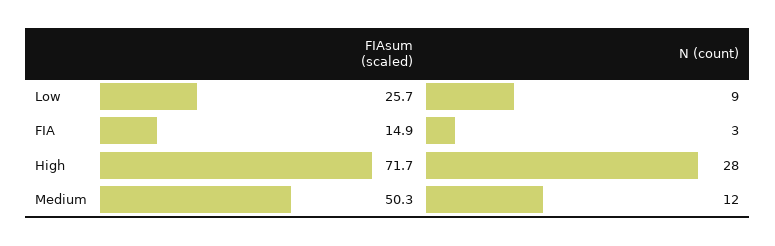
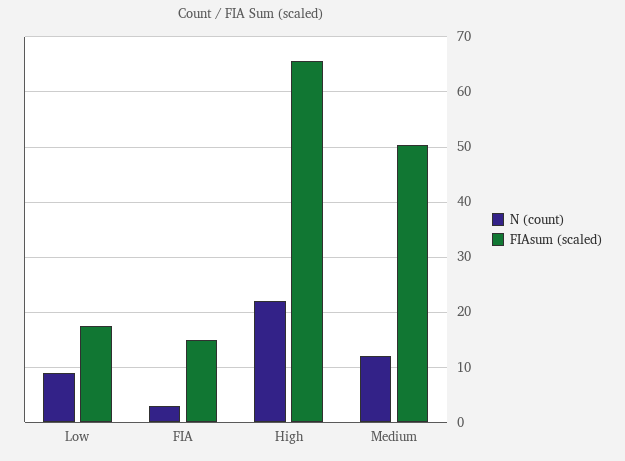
FIAsum (scaled), Low: 25.7 -> 18
FIAsum (scaled), High: 71.7 -> 66
N (count), High: 28 -> 22

